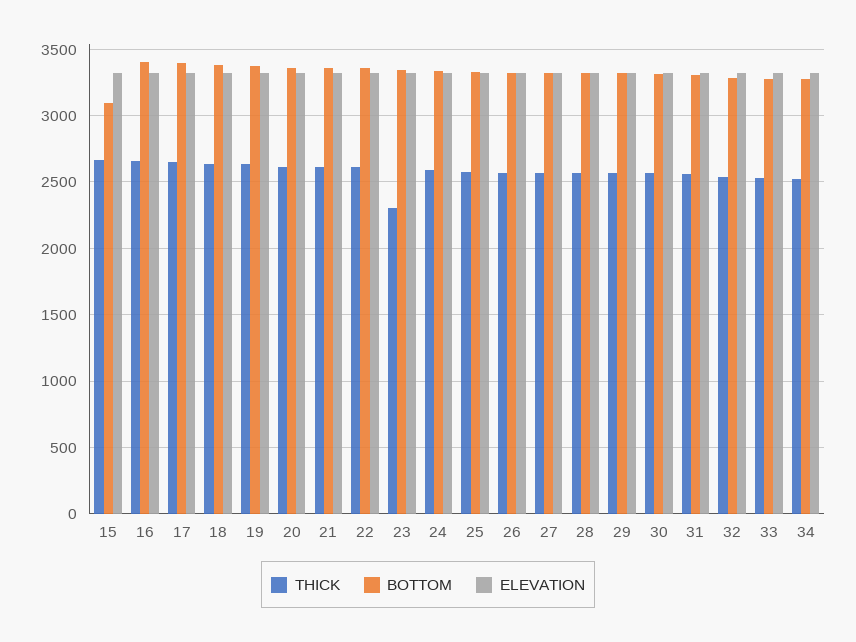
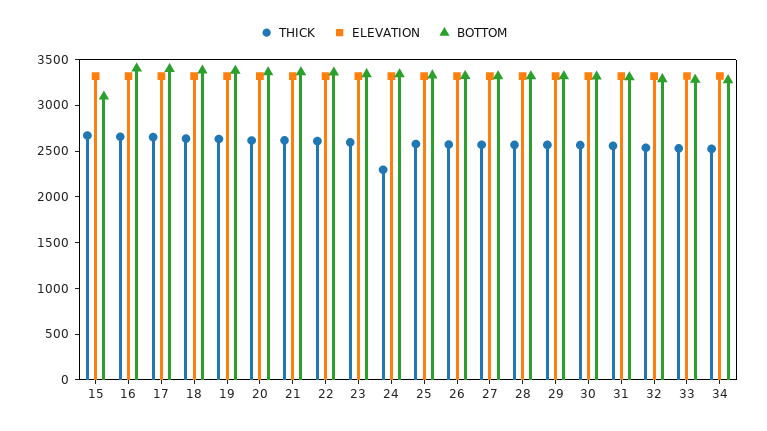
THICK, 23: 2300 -> 2600
THICK, 24: 2600 -> 2300

